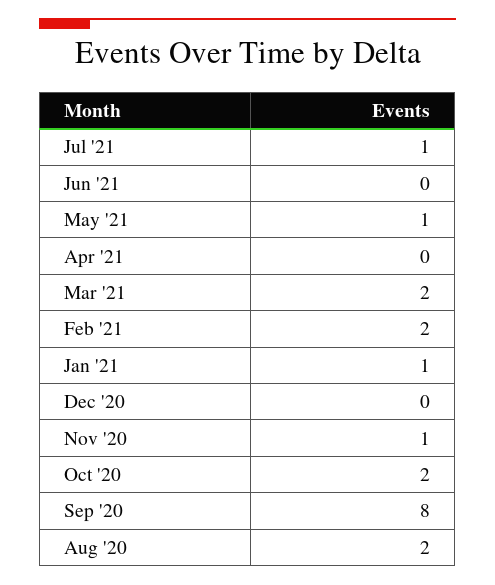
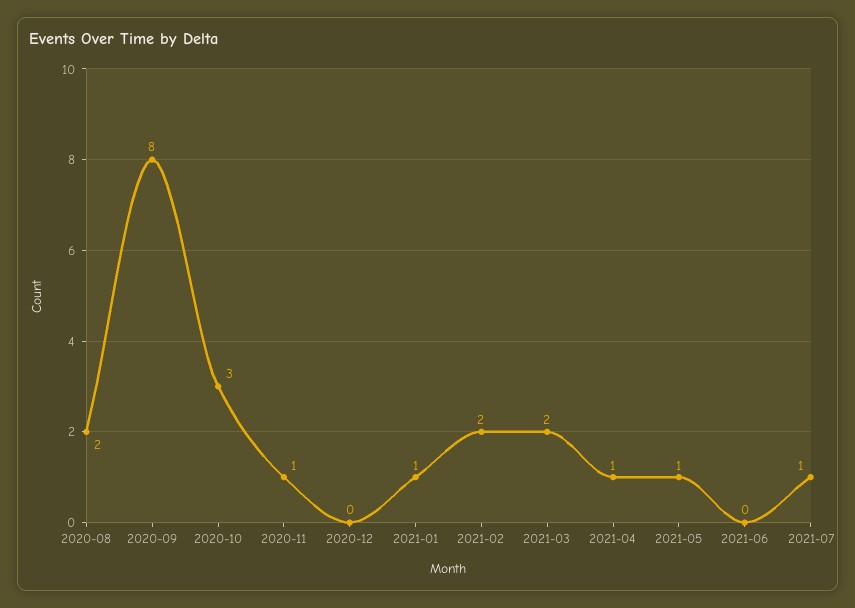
Apr '21: 0 -> 1
Oct '20: 2 -> 3

